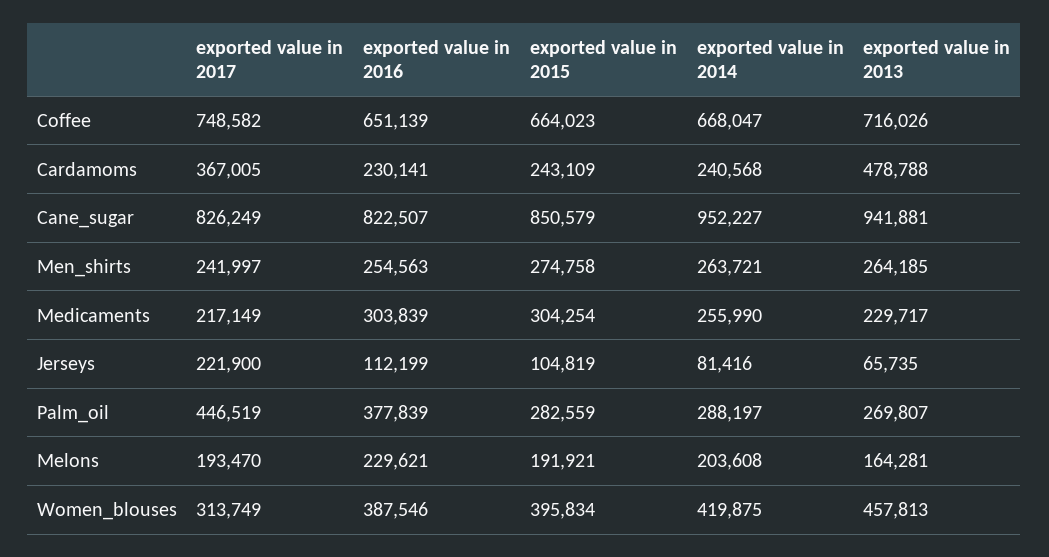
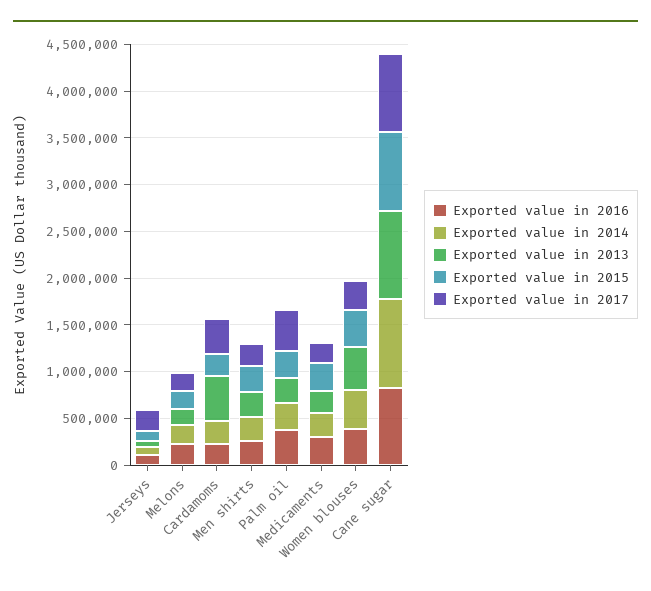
exported value in 2017, Coffee: 748582 -> none
exported value in 2016, Coffee: 651139 -> none
exported value in 2015, Coffee: 664023 -> none
exported value in 2014, Coffee: 668047 -> none
exported value in 2013, Coffee: 716026 -> none

